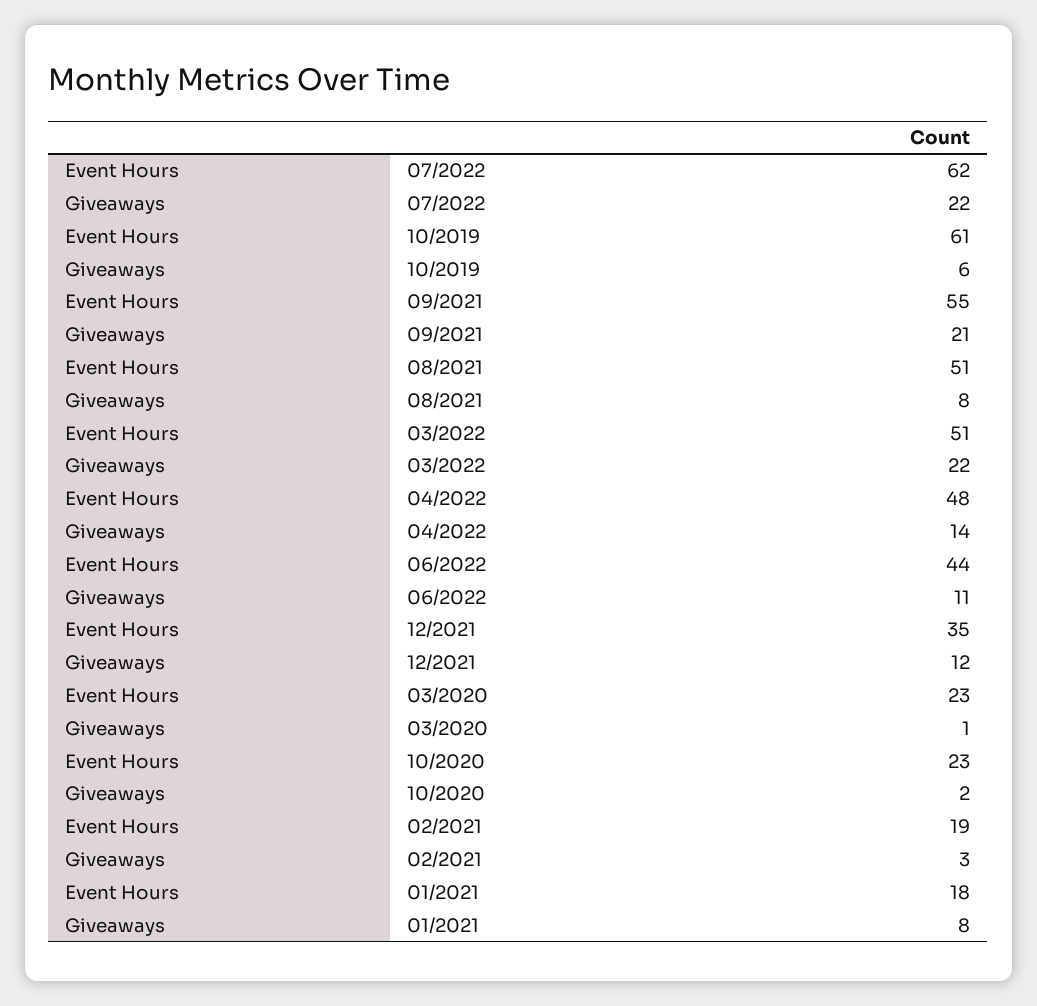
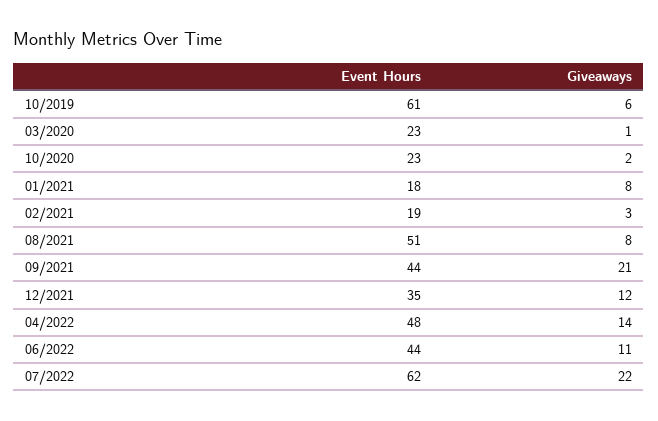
Event Hours, 09/2021: 55 -> 44
Event Hours, 03/2022: 51 -> none
Giveaways, 03/2022: 22 -> none

